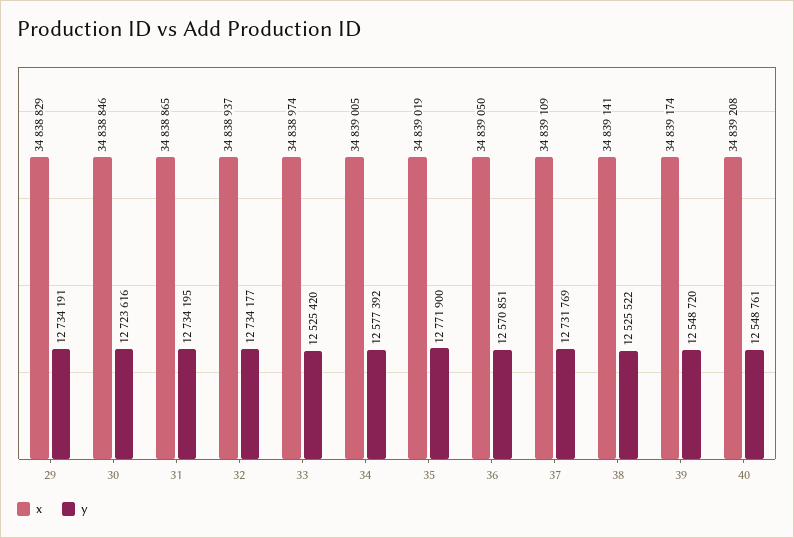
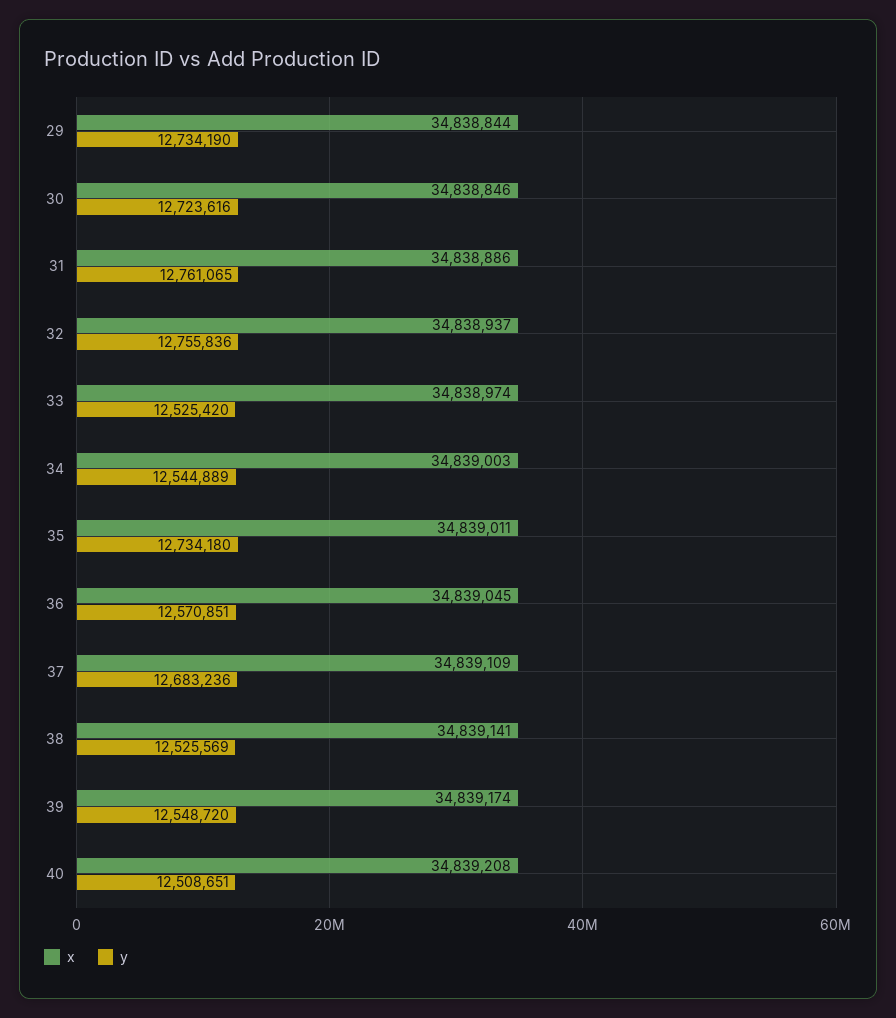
x, 29: 34838829 -> 34838844
y, 29: 12734191 -> 12734190
x, 31: 34838865 -> 34838886
y, 31: 12734195 -> 12761065
y, 32: 12734177 -> 12755836
x, 34: 34839005 -> 34839003
y, 34: 12577392 -> 12544889
x, 35: 34839019 -> 34839011
y, 35: 12771900 -> 12734180
x, 36: 34839050 -> 34839045
y, 37: 12731769 -> 12683236
y, 38: 12525522 -> 12525569
y, 40: 12548761 -> 12508651

